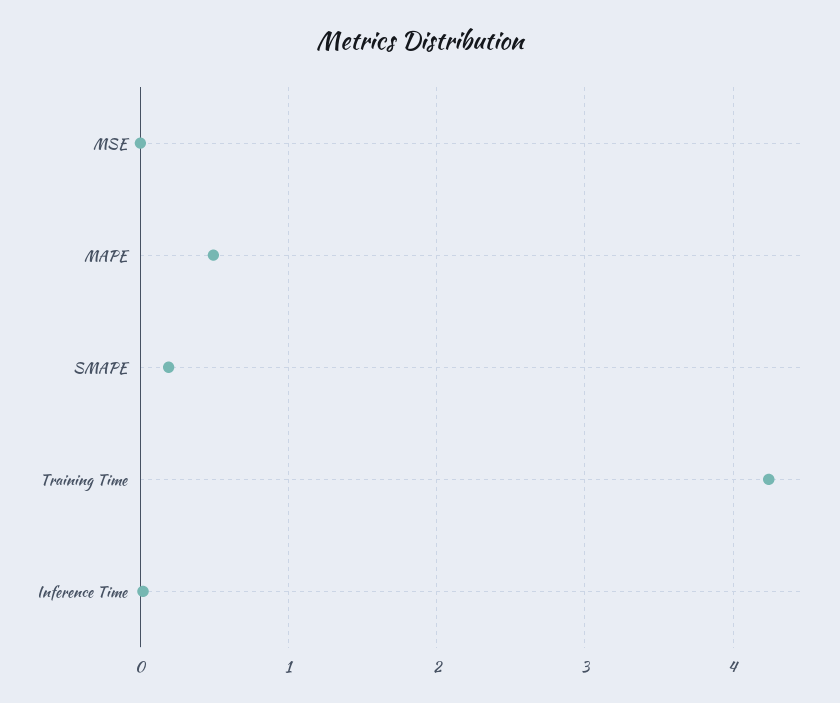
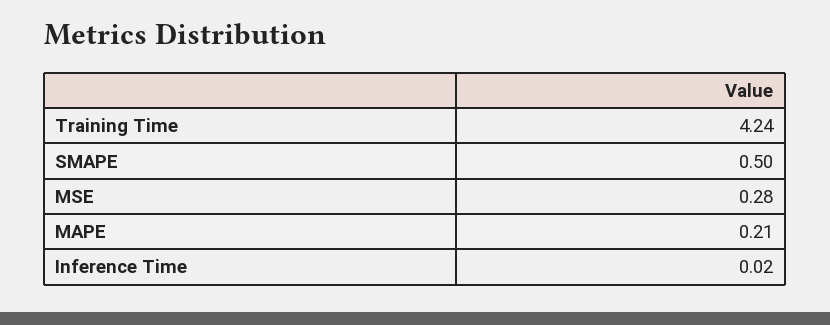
MSE: 0 -> 0.28
MAPE: 0.5 -> 0.21
SMAPE: 0.2 -> 0.5

